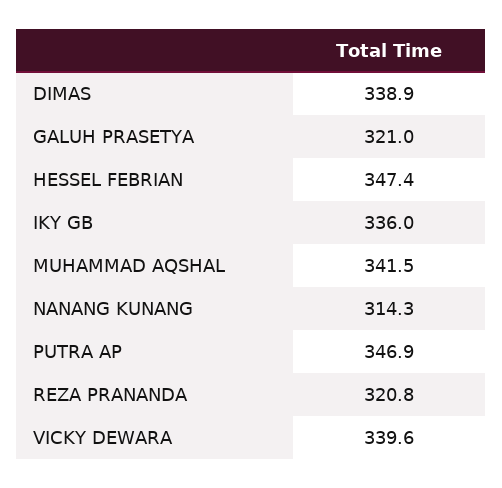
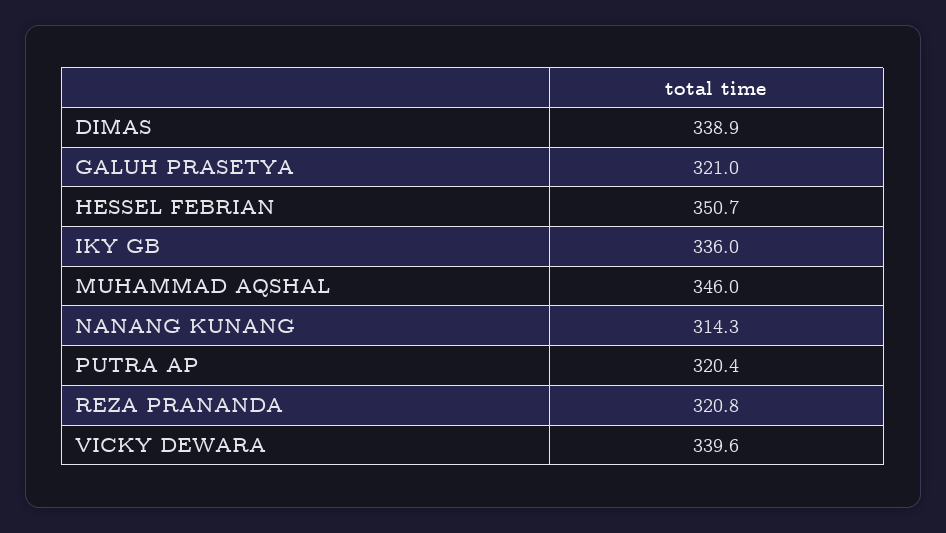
HESSEL FEBRIAN: 347.4 -> 350.7
MUHAMMAD AQSHAL: 341.5 -> 346
PUTRA AP: 346.9 -> 320.4

